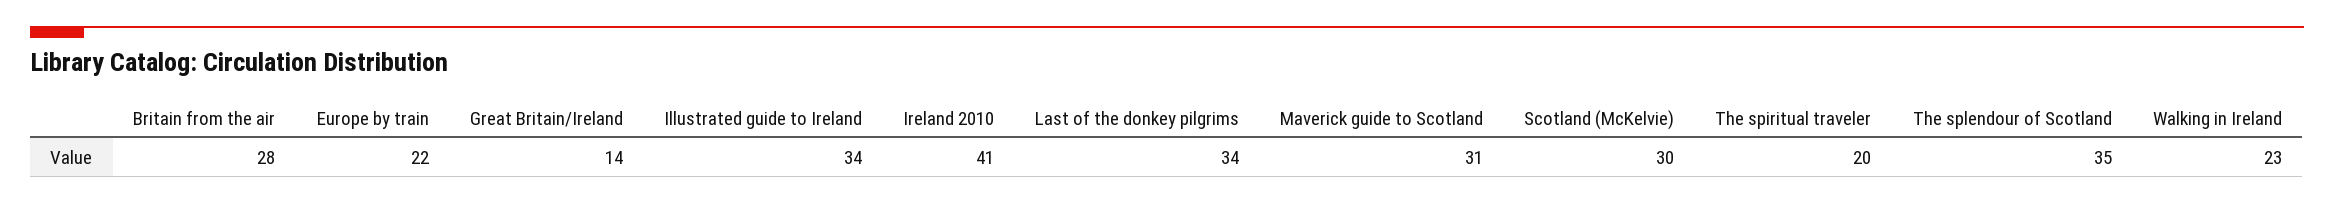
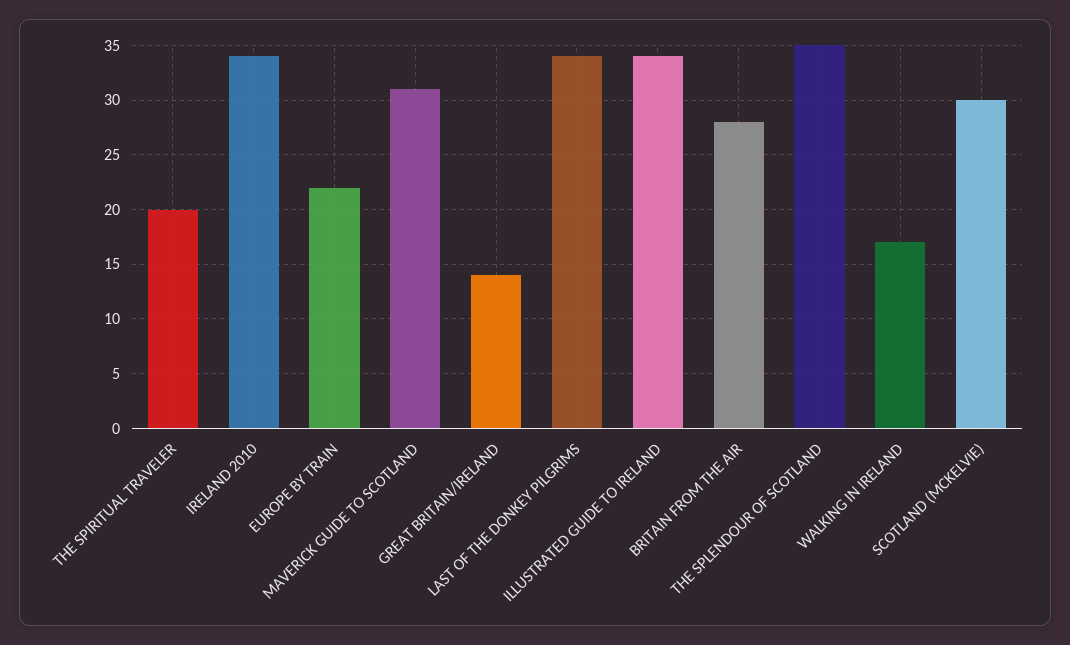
Ireland 2010: 41 -> 34
Walking in Ireland: 23 -> 17

